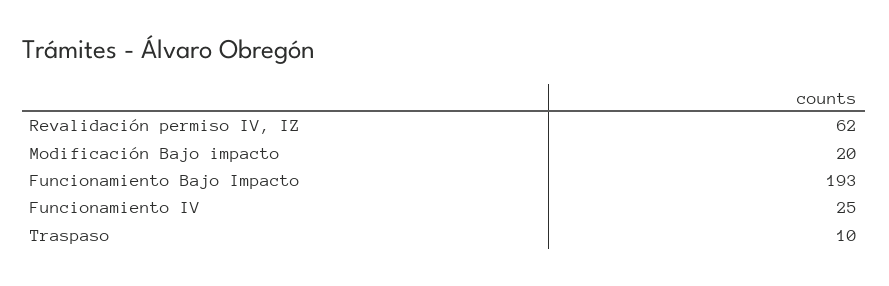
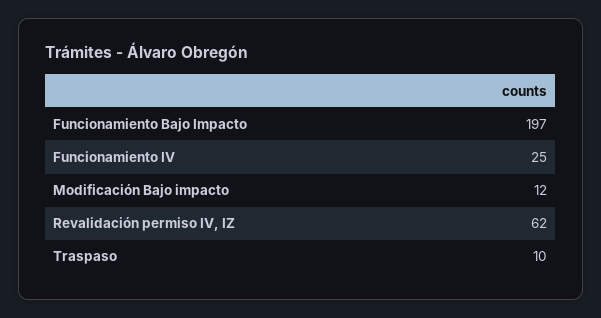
Modificación Bajo impacto: 20 -> 12
Funcionamiento Bajo Impacto: 193 -> 197

